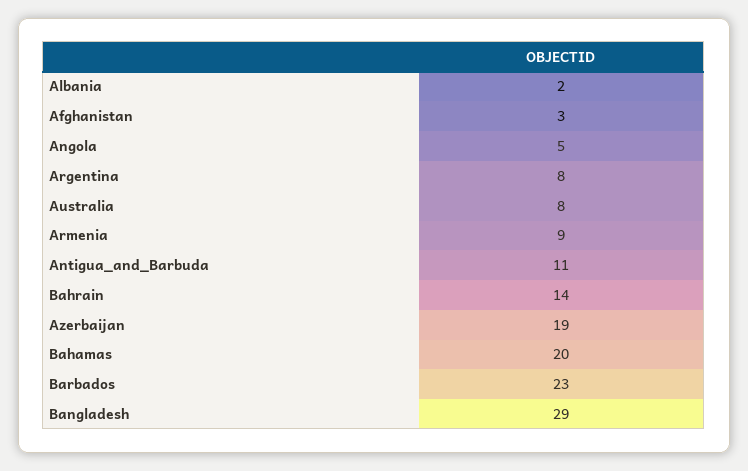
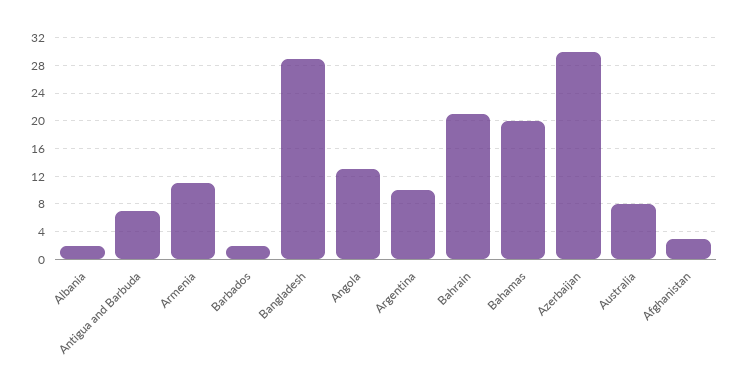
Angola: 5 -> 13
Argentina: 8 -> 10
Armenia: 9 -> 11
Antigua_and_Barbuda: 11 -> 7
Bahrain: 14 -> 21
Azerbaijan: 19 -> 30
Barbados: 23 -> 2

